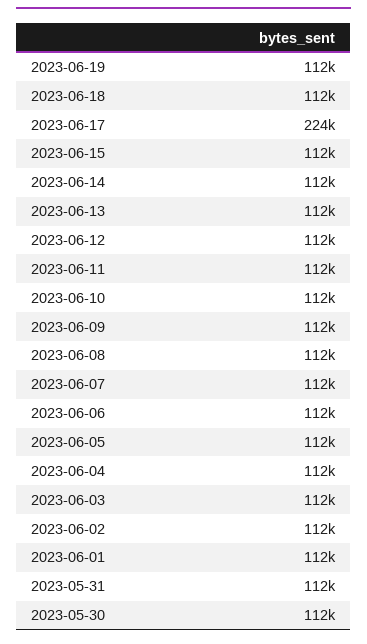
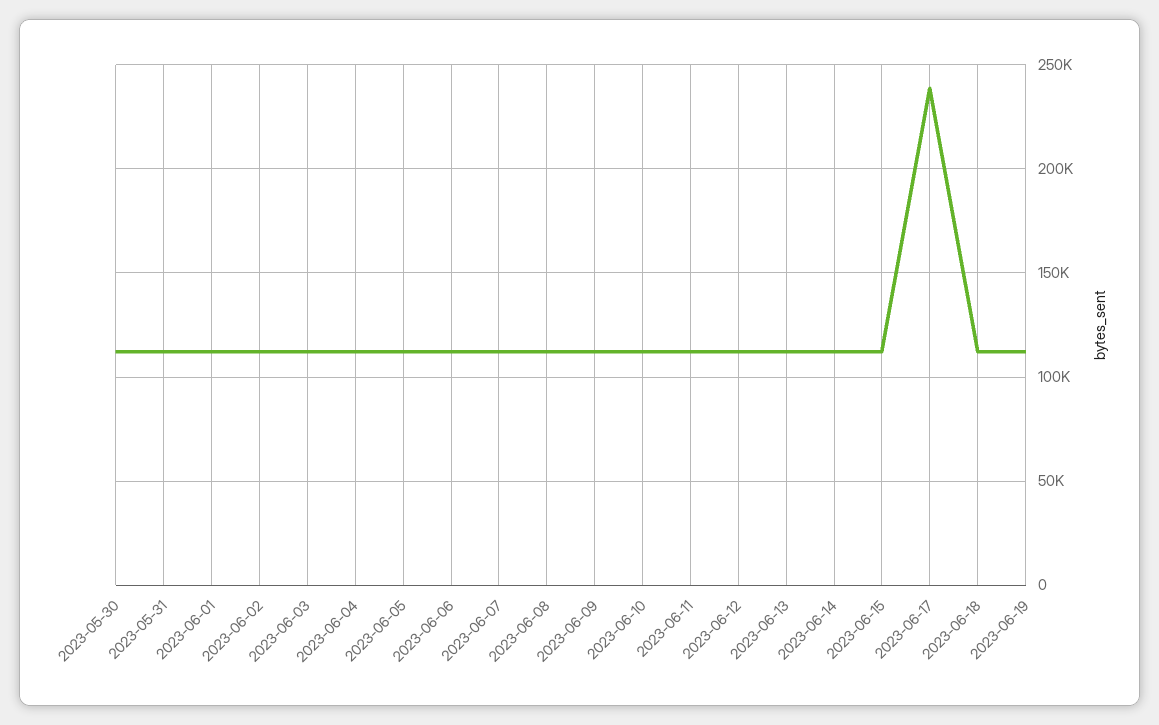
2023-06-17: 224000 -> 240000

